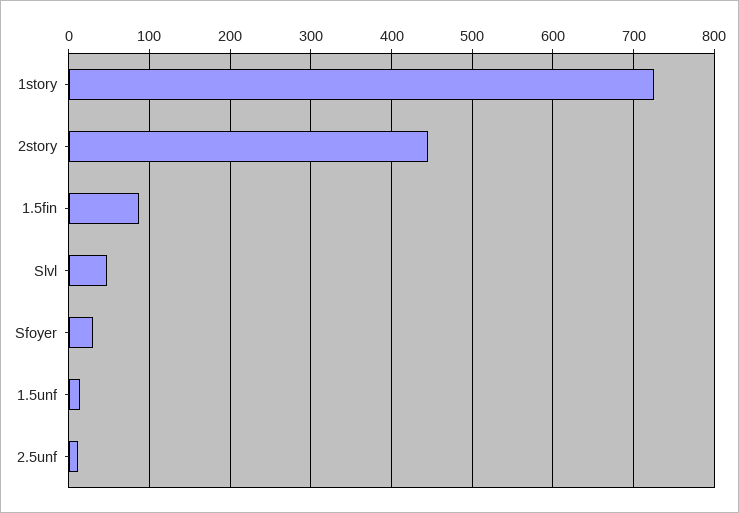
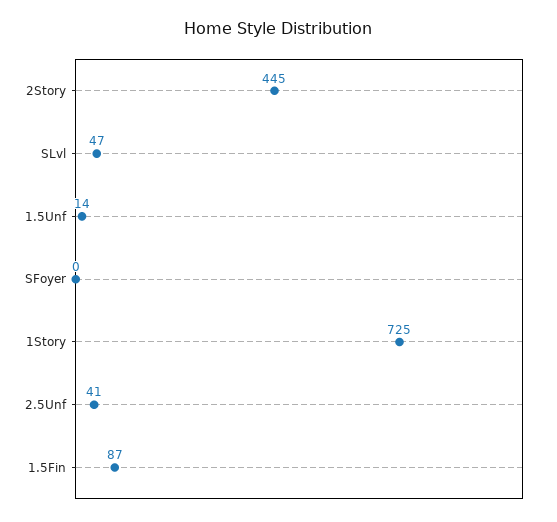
Sfoyer: 30 -> 0
2.5unf: 10 -> 41

